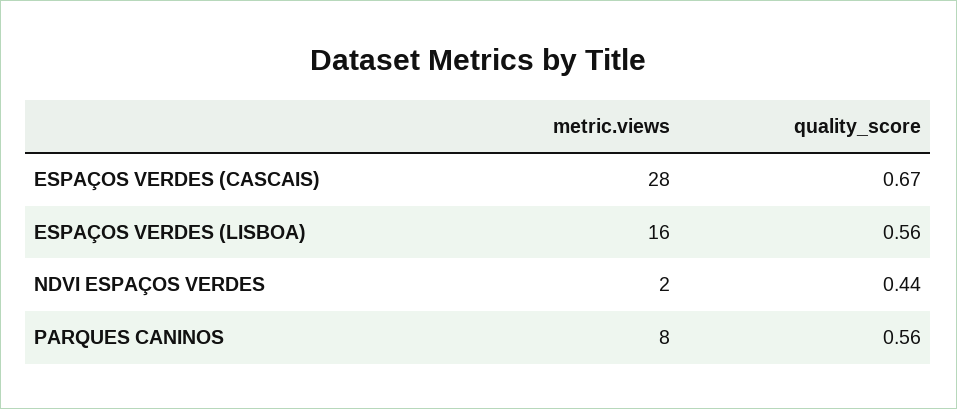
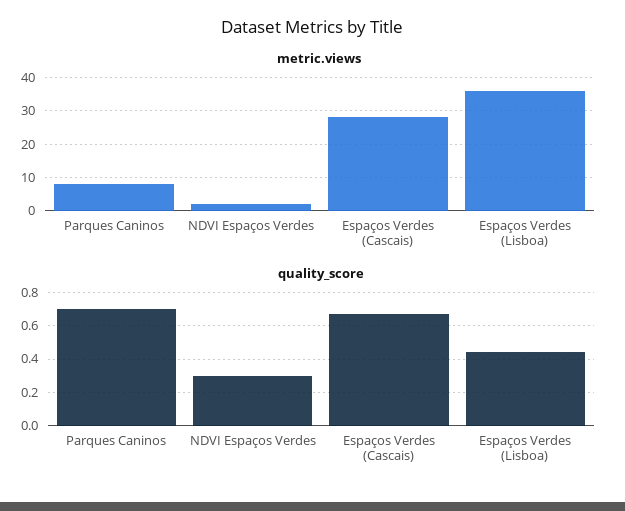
metric.views, ESPAÇOS VERDES (LISBOA): 16 -> 35
quality_score, ESPAÇOS VERDES (LISBOA): 0.56 -> 0.45
quality_score, NDVI ESPAÇOS VERDES: 0.44 -> 0.3
quality_score, PARQUES CANINOS: 0.56 -> 0.7

